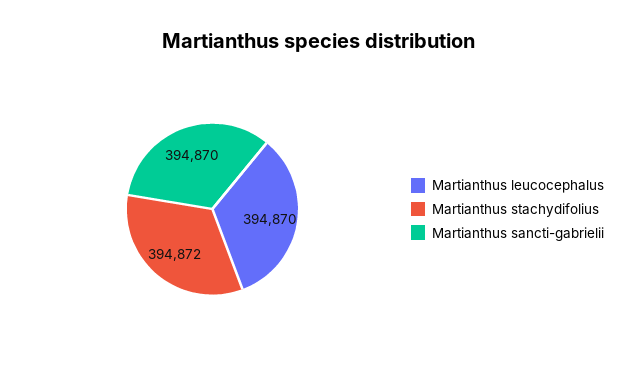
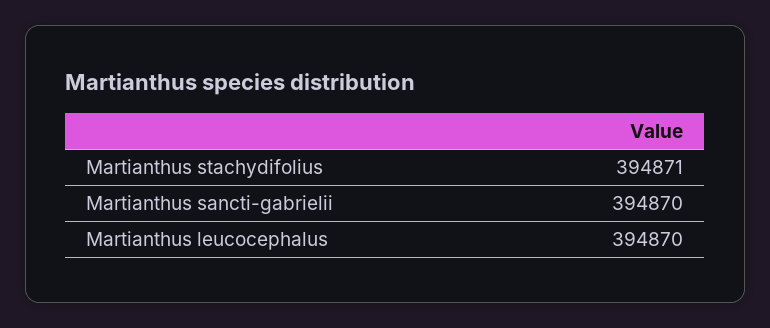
Martianthus stachydifolius: 394872 -> 394871

